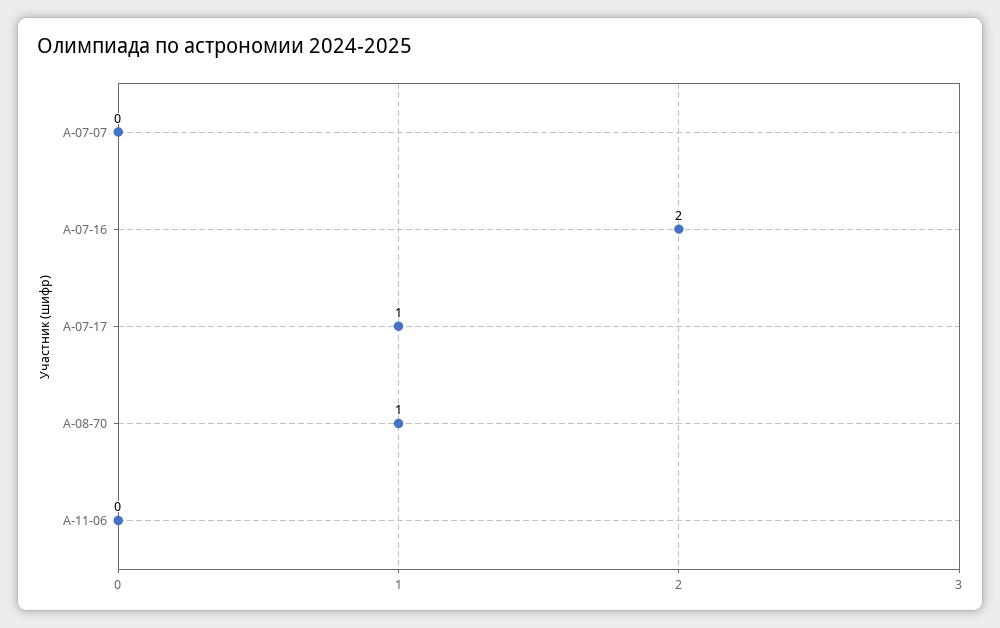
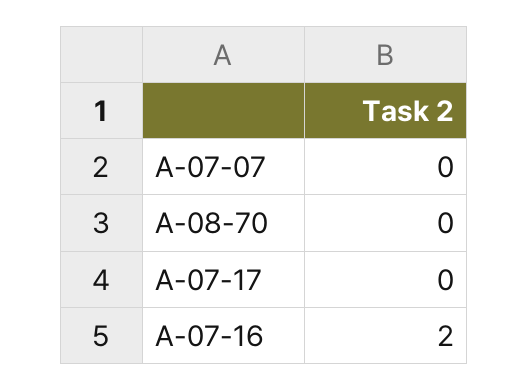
А-07-17: 1 -> 0
А-08-70: 1 -> 0
А-11-06: 0 -> none

